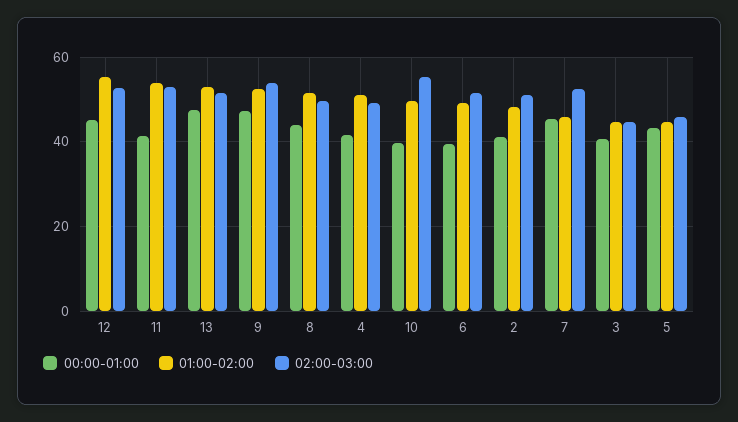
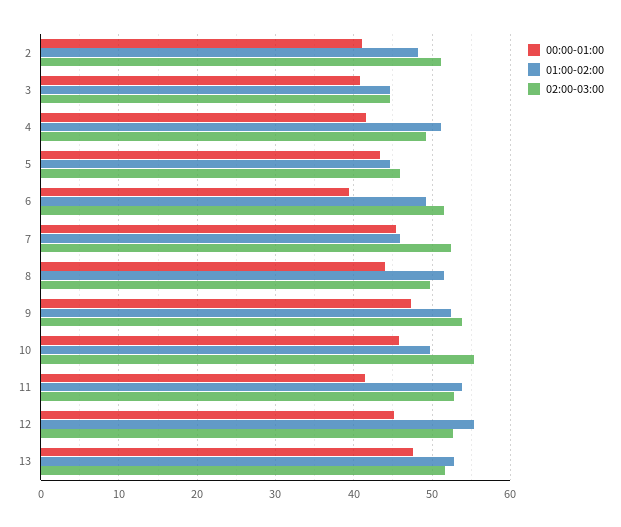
00:00-01:00, 10: 40 -> 46

